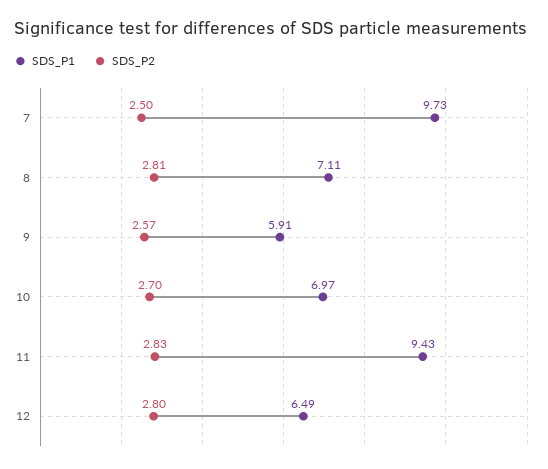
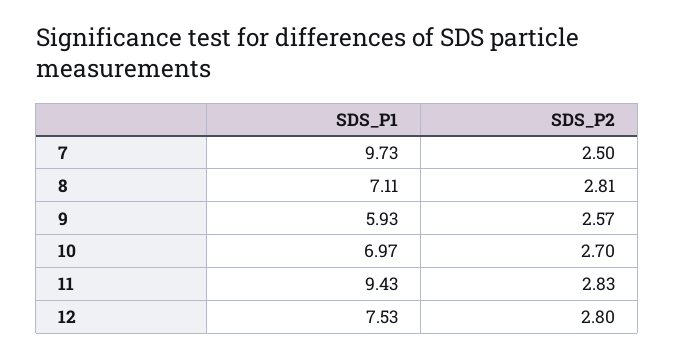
SDS_P1, 9: 5.91 -> 5.93
SDS_P1, 12: 6.49 -> 7.53

